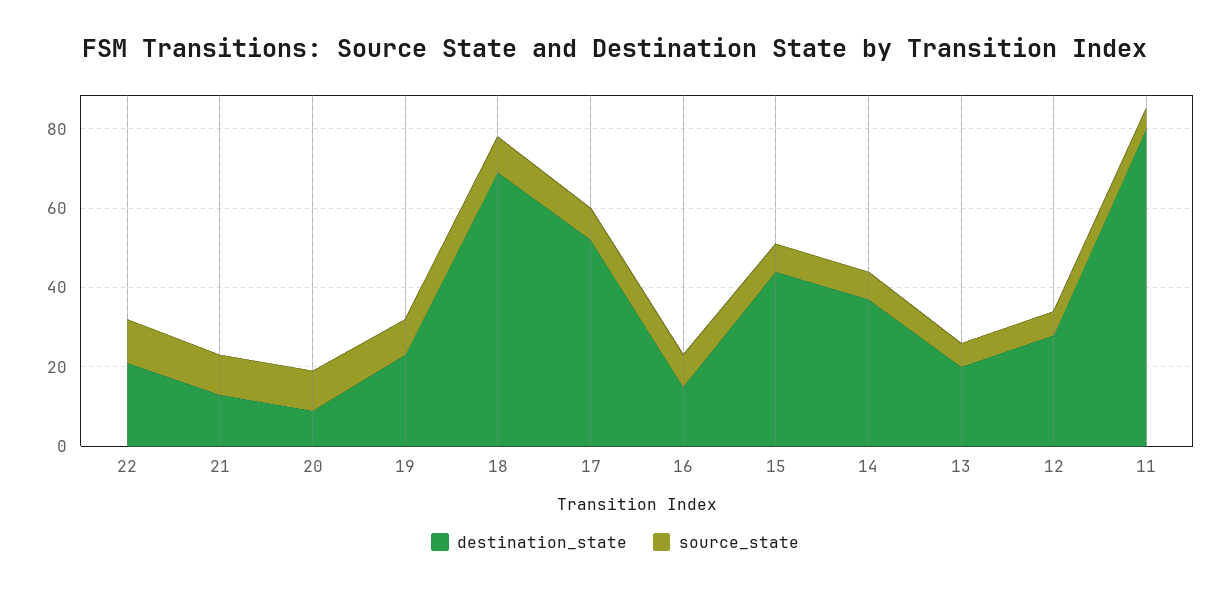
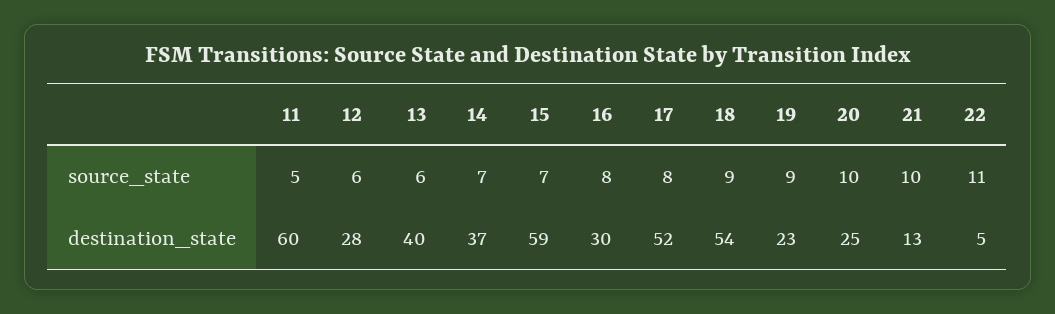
destination_state, 22: 20 -> 5
destination_state, 20: 10 -> 25
destination_state, 18: 70 -> 54
destination_state, 16: 15 -> 30
destination_state, 15: 45 -> 59
destination_state, 13: 20 -> 40
destination_state, 11: 80 -> 60

